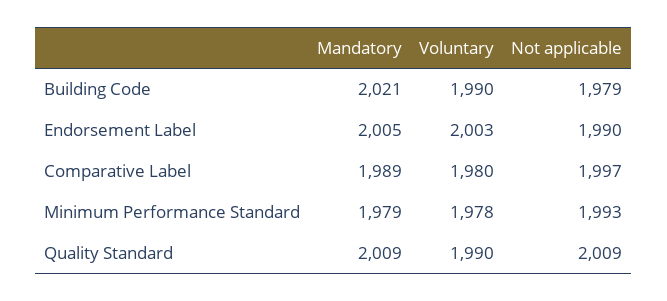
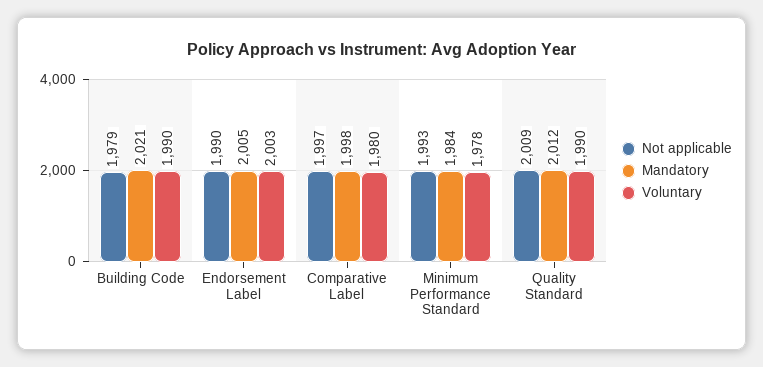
Mandatory, Comparative Label: 1989 -> 1998
Mandatory, Minimum Performance Standard: 1979 -> 1984
Mandatory, Quality Standard: 2009 -> 2012

